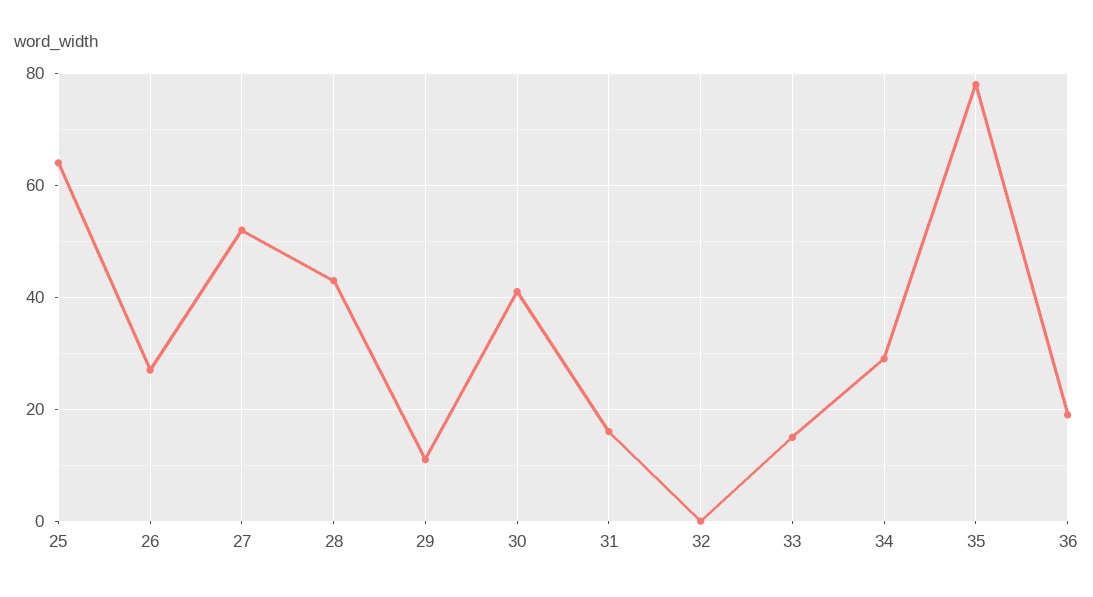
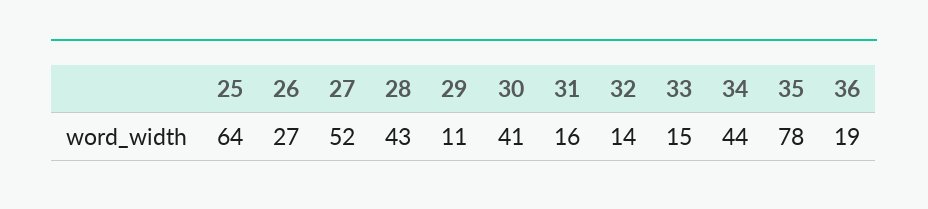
32: 0 -> 14
34: 30 -> 44

